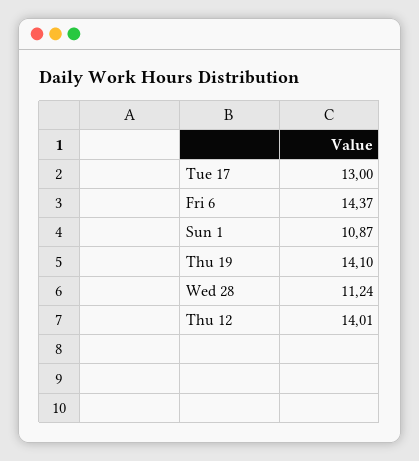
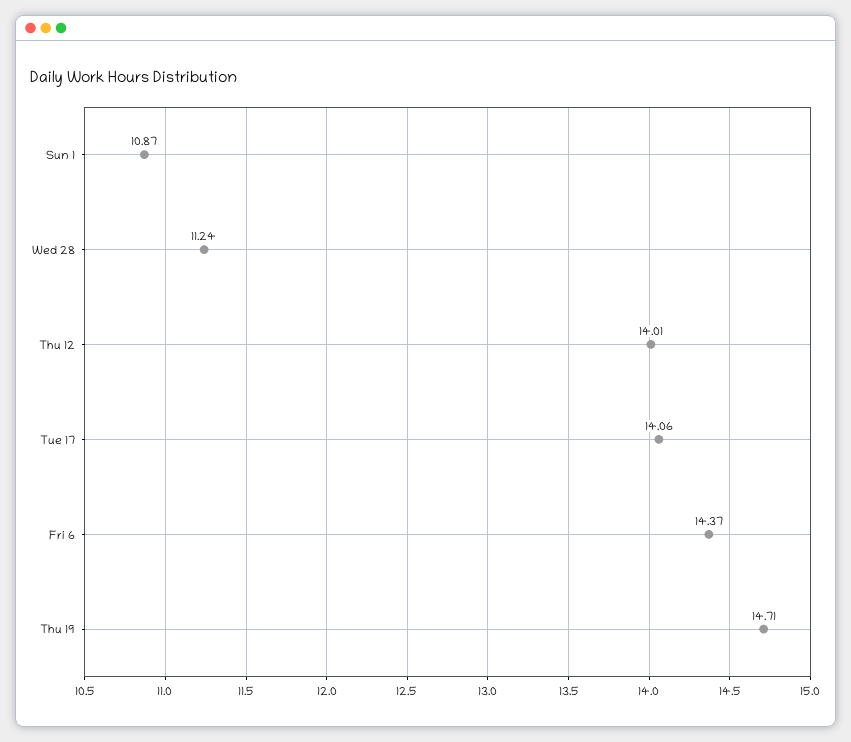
Tue 17: 13 -> 14.06
Thu 19: 14.1 -> 14.71

